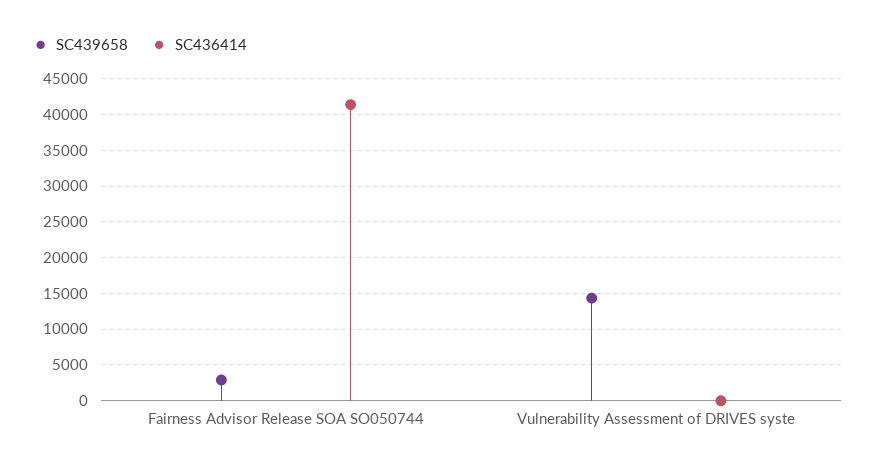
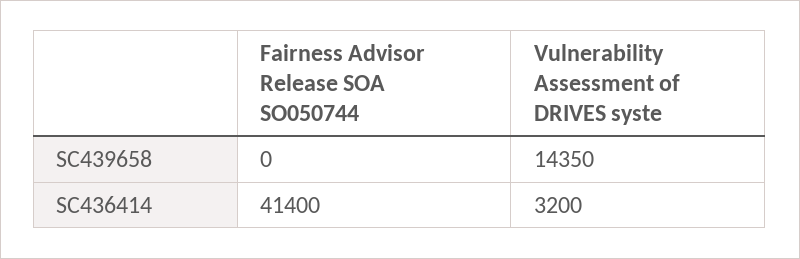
SC439658, Fairness Advisor Release SOA SO050744: 3000 -> 0
SC436414, Vulnerability Assessment of DRIVES syste: 0 -> 3200

